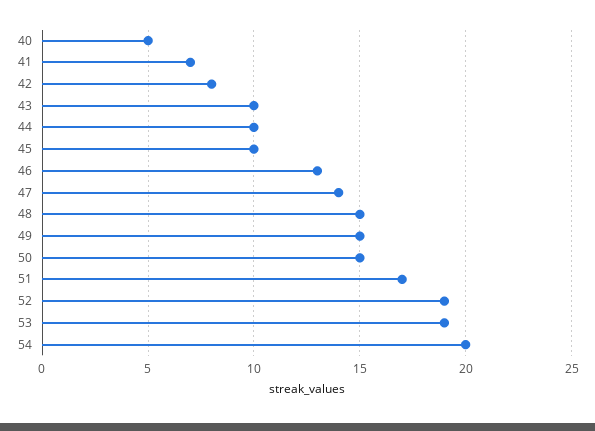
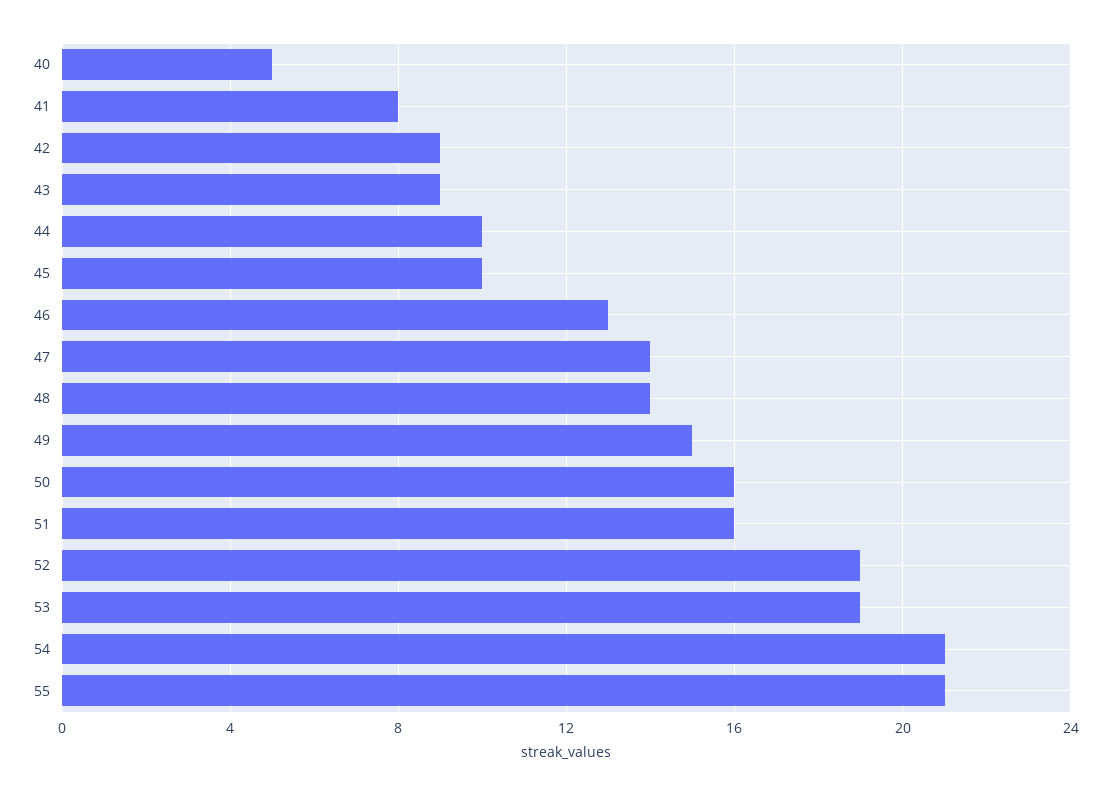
41: 7 -> 8
42: 8 -> 9
43: 10 -> 9
48: 15 -> 14
50: 15 -> 16
51: 17 -> 16
54: 20 -> 21
55: none -> 21

